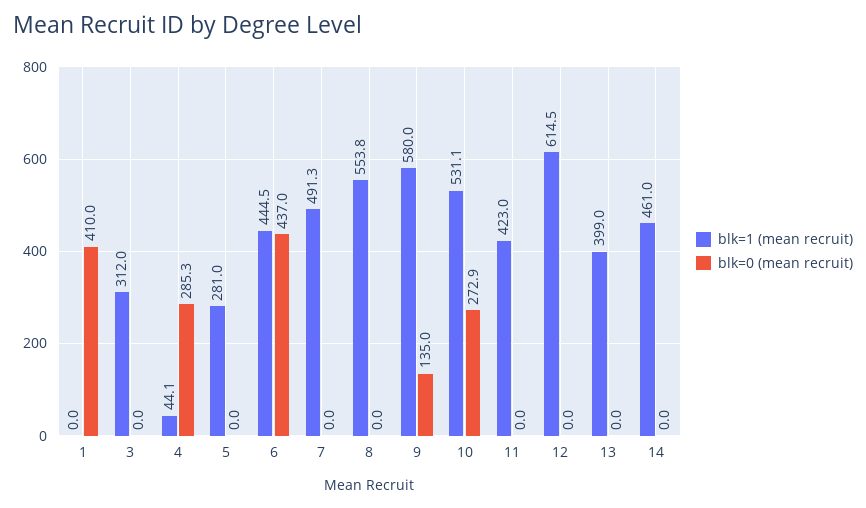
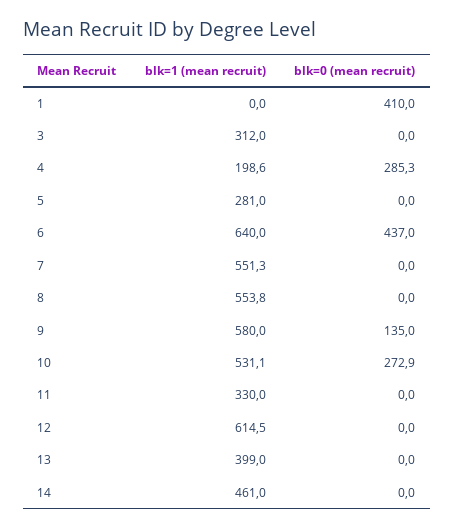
blk=1 (mean recruit), 4: 44.1 -> 198.6
blk=1 (mean recruit), 6: 444.5 -> 640
blk=1 (mean recruit), 7: 491.3 -> 551.3
blk=1 (mean recruit), 11: 423 -> 330

